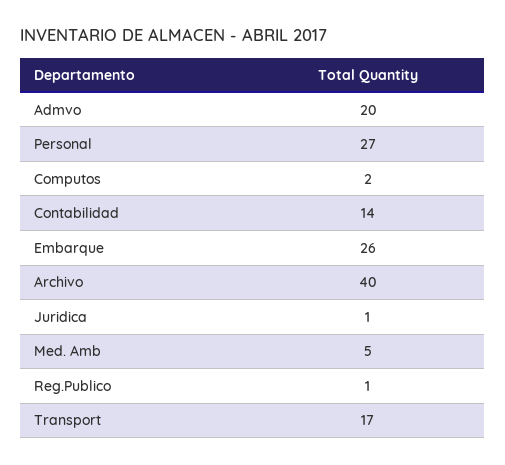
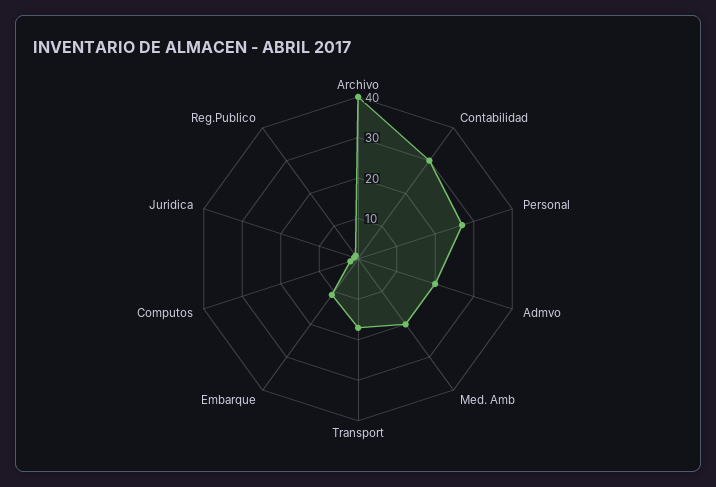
Contabilidad: 14 -> 30
Embarque: 26 -> 10
Med. Amb: 5 -> 20

